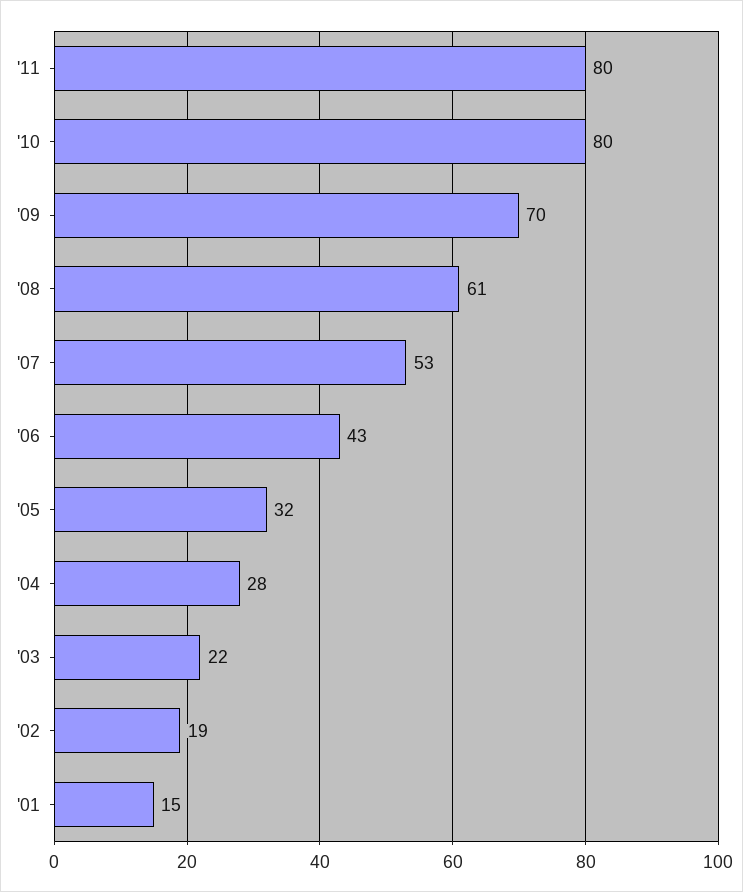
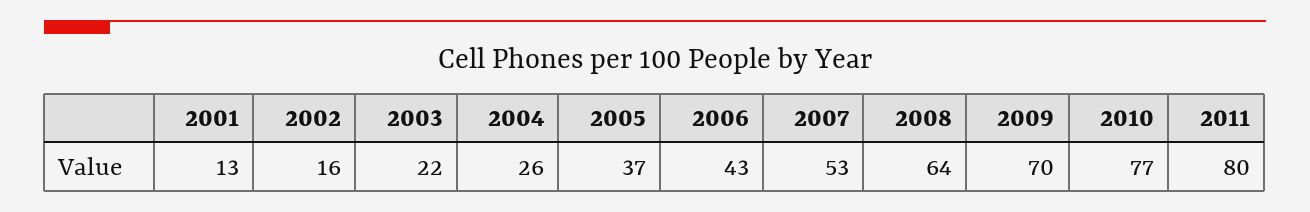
'10: 80 -> 77
'08: 61 -> 64
'05: 32 -> 37
'04: 28 -> 26
'02: 19 -> 16
'01: 15 -> 13

